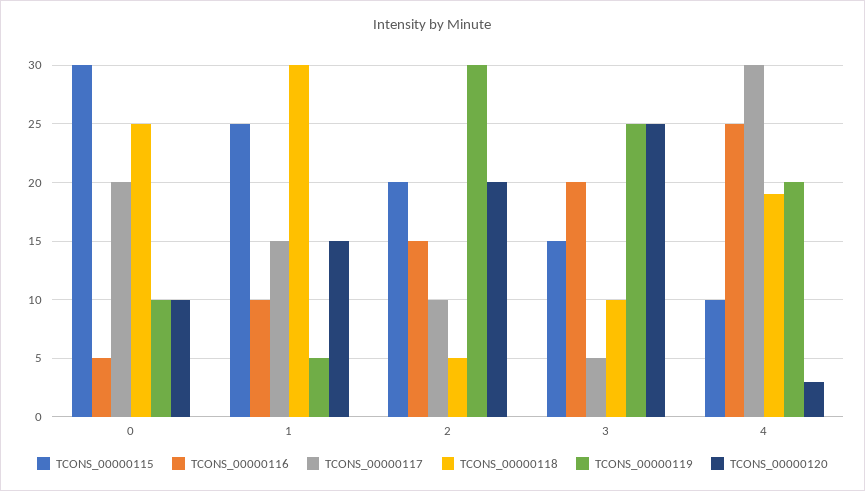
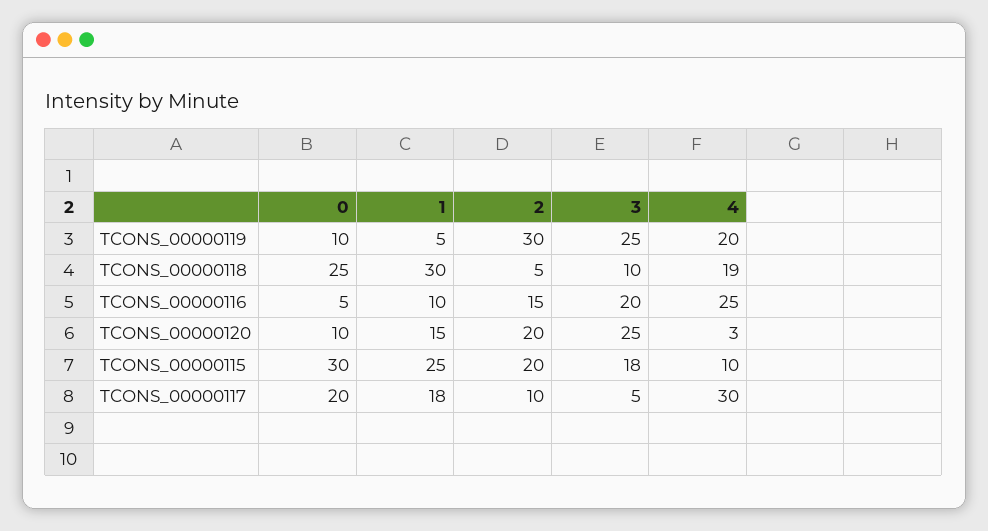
TCONS_00000117, 1: 15 -> 18
TCONS_00000115, 3: 15 -> 18

